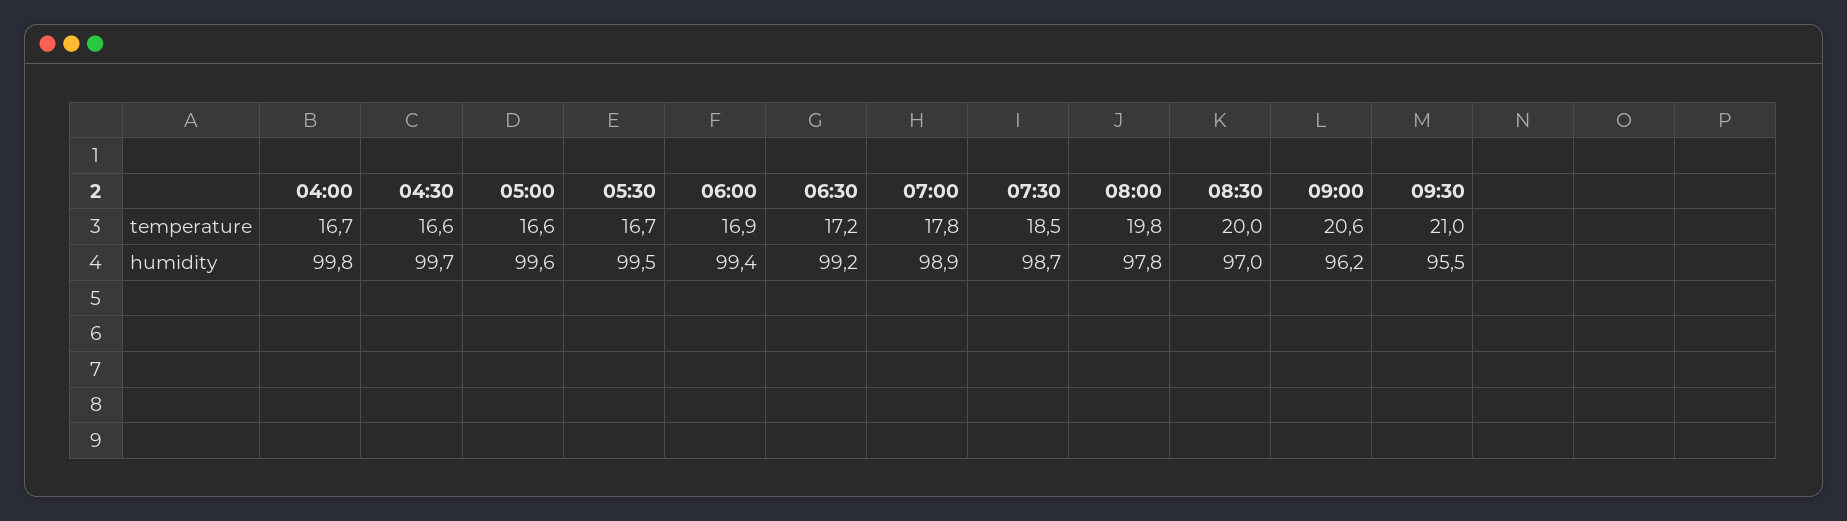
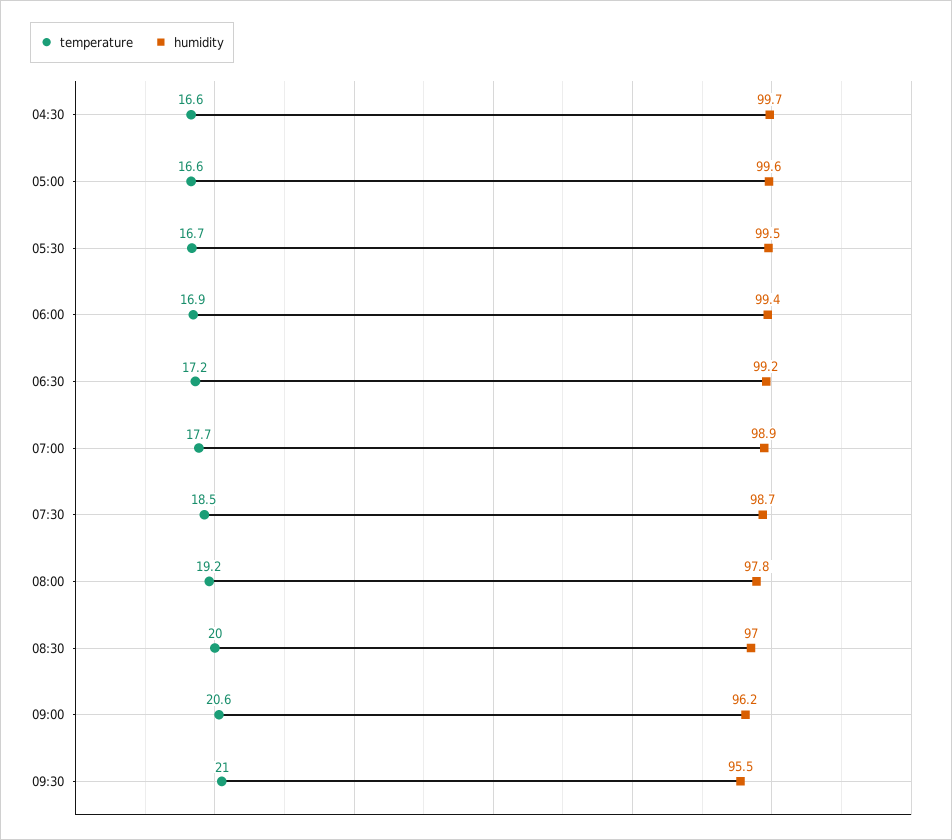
temperature, 04:00: 16.7 -> none
temperature, 07:00: 17.8 -> 17.7
temperature, 08:00: 19.8 -> 19.2
humidity, 04:00: 99.8 -> none

